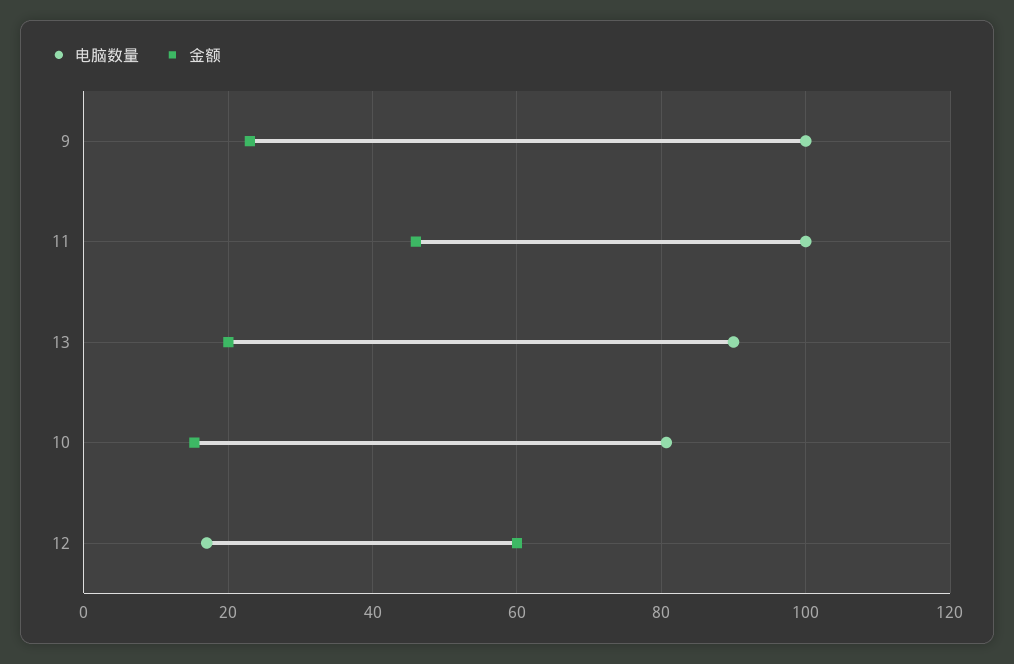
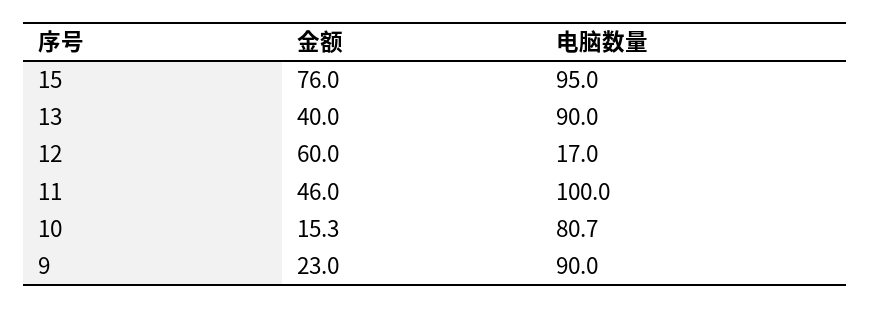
电脑数量, 9: 100 -> 90
金额, 13: 20 -> 40
金额, 15: none -> 76
电脑数量, 15: none -> 95

